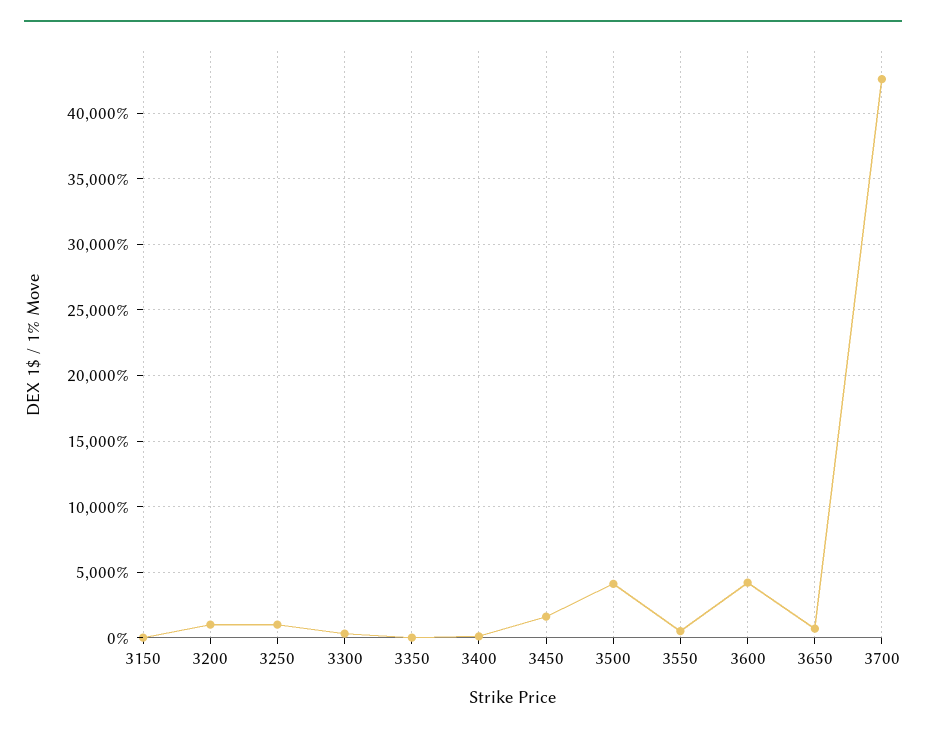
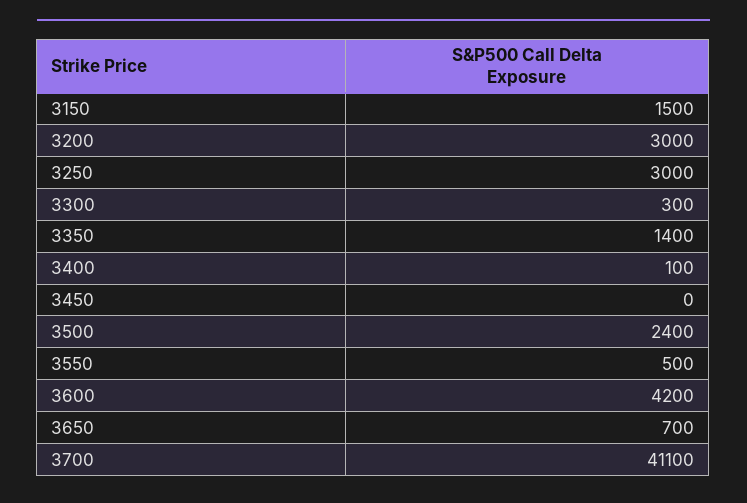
3150: 0 -> 1500
3200: 1000 -> 3000
3250: 1000 -> 3000
3350: 0 -> 1400
3450: 1500 -> 0
3500: 4000 -> 2400
3700: 42500 -> 41100

